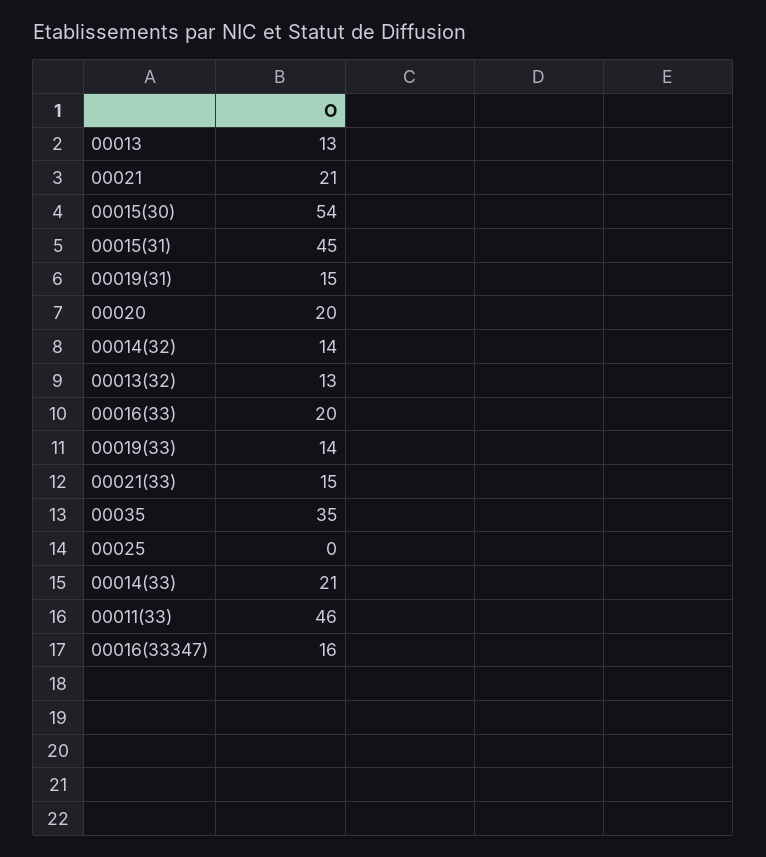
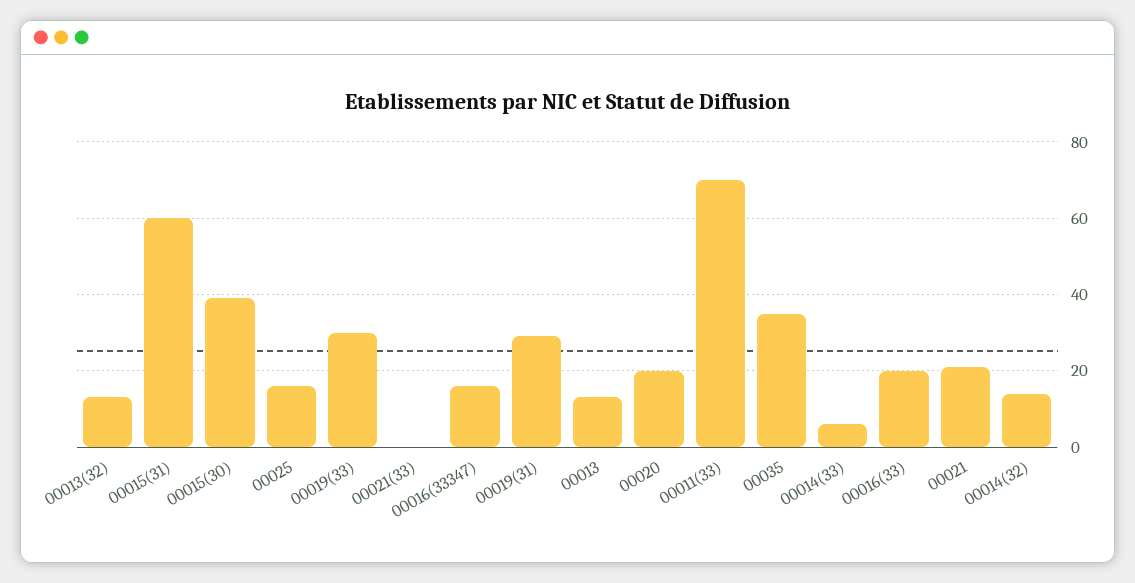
00015(30): 54 -> 40
00015(31): 45 -> 60
00019(31): 15 -> 30
00019(33): 14 -> 30
00021(33): 15 -> 0
00025: 0 -> 15
00014(33): 21 -> 5
00011(33): 46 -> 70

